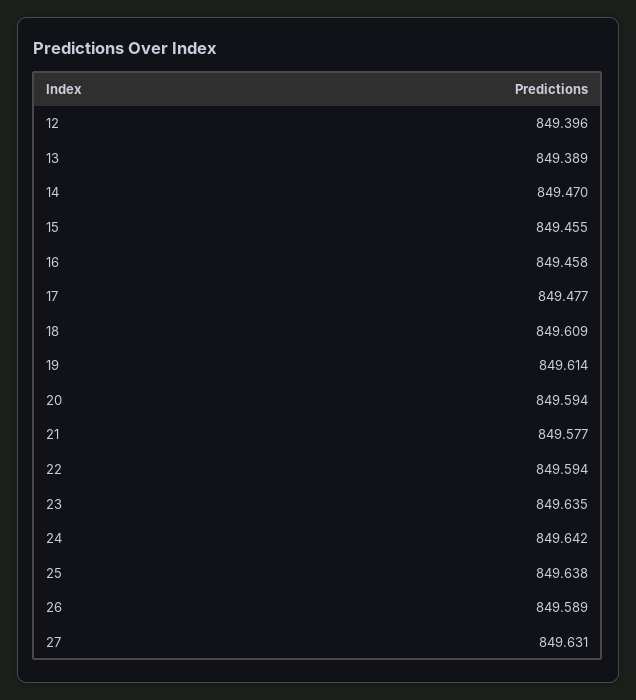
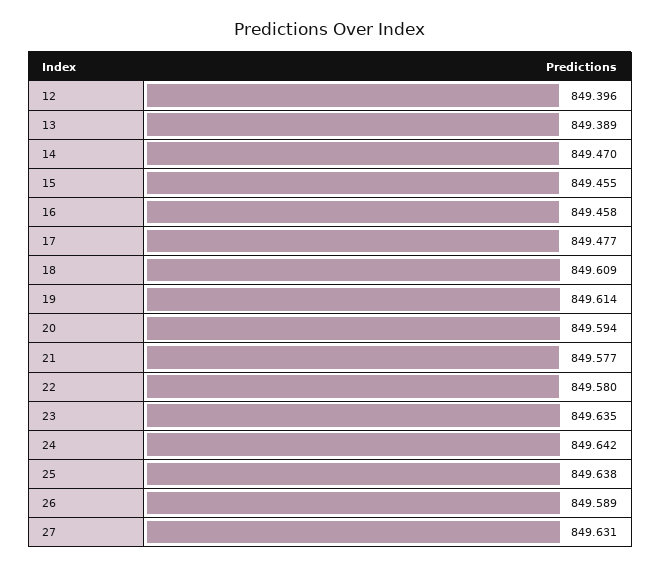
22: 849.594 -> 849.58

